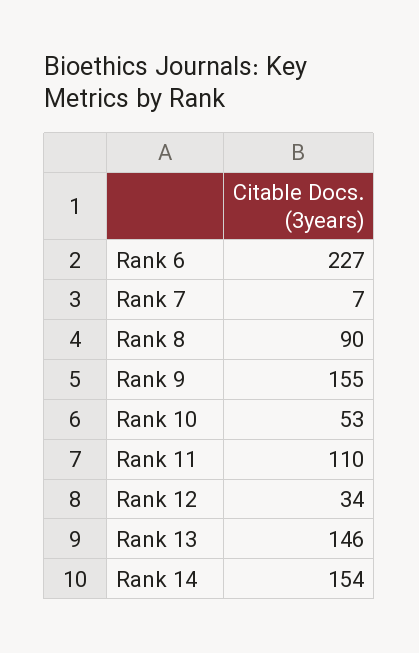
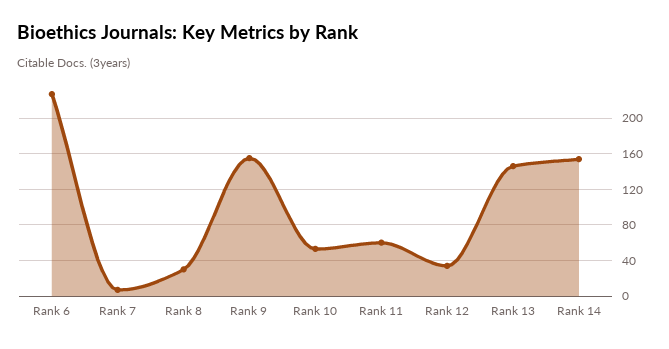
Rank 8: 90 -> 30
Rank 11: 110 -> 60

